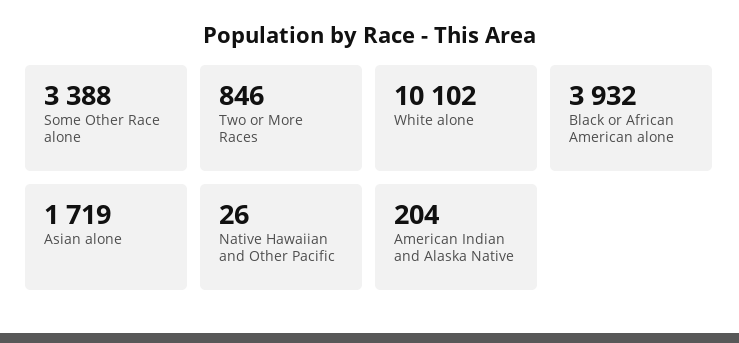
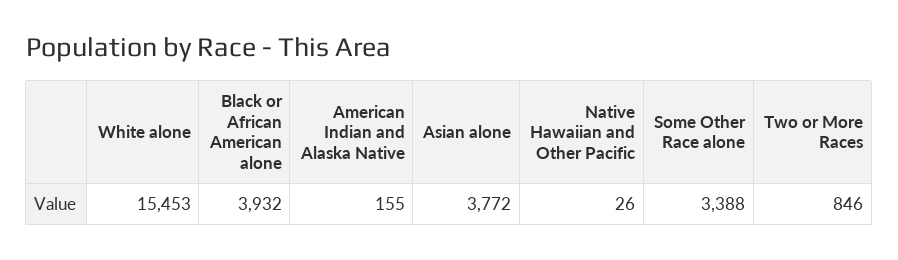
White alone: 10102 -> 15453
Asian alone: 1719 -> 3772
American Indian and Alaska Native: 204 -> 155

